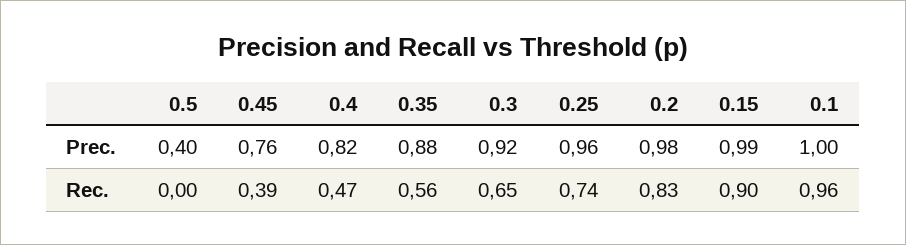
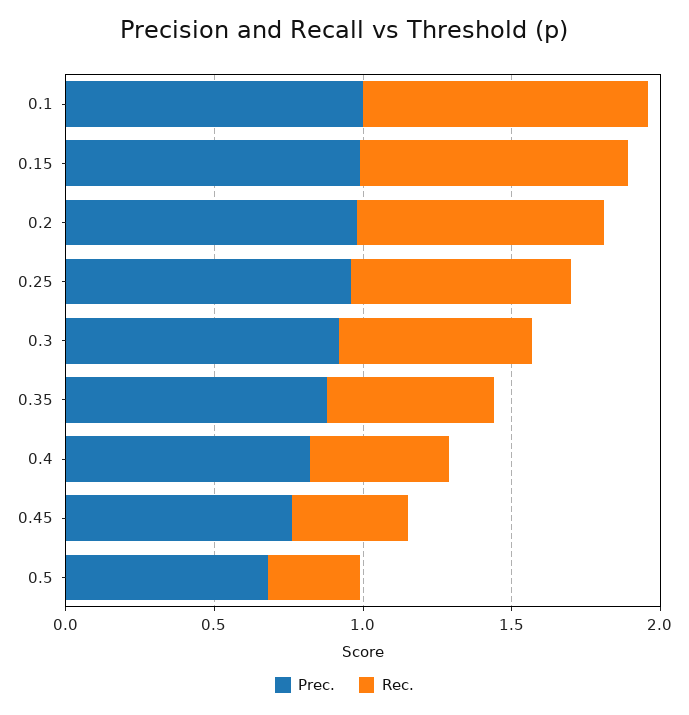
Prec., 0.5: 0.4 -> 0.7
Rec., 0.5: 0 -> 0.3

